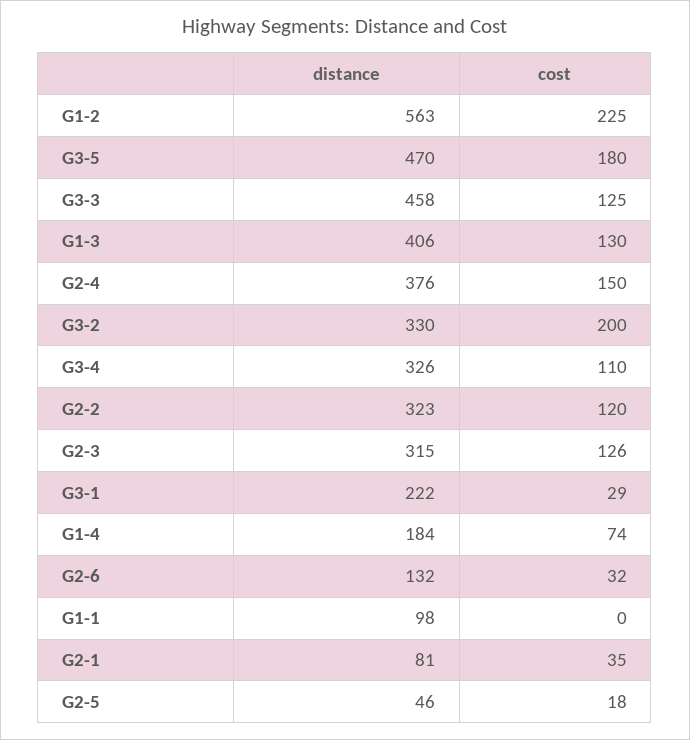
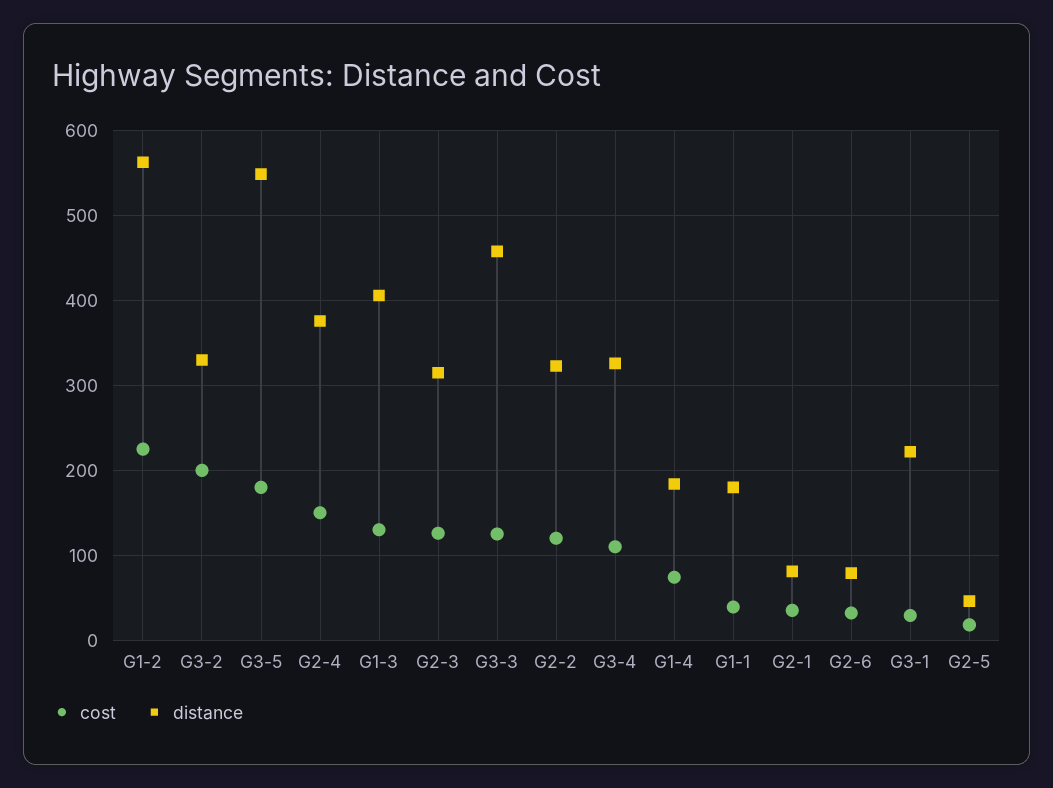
distance, G3-5: 470 -> 550
distance, G2-6: 132 -> 80
distance, G1-1: 98 -> 180
cost, G1-1: 0 -> 40

